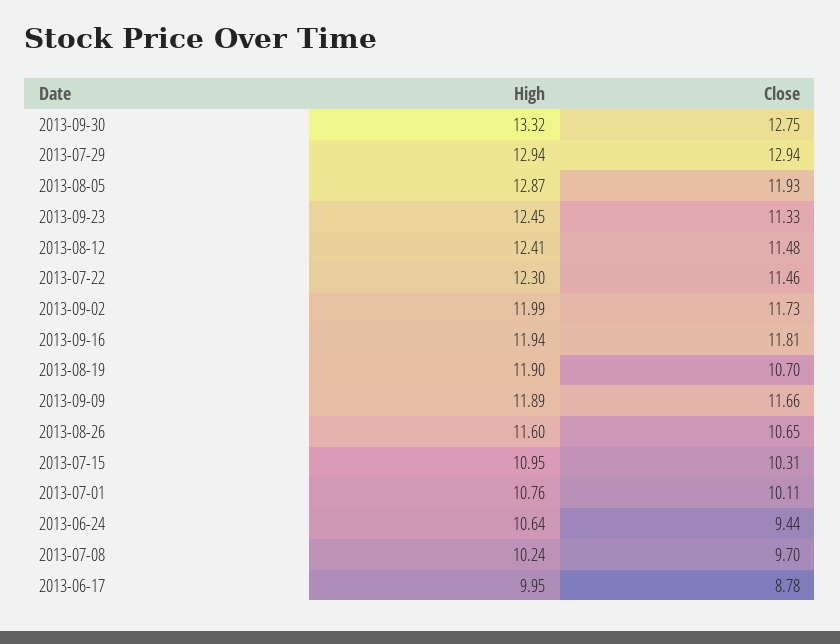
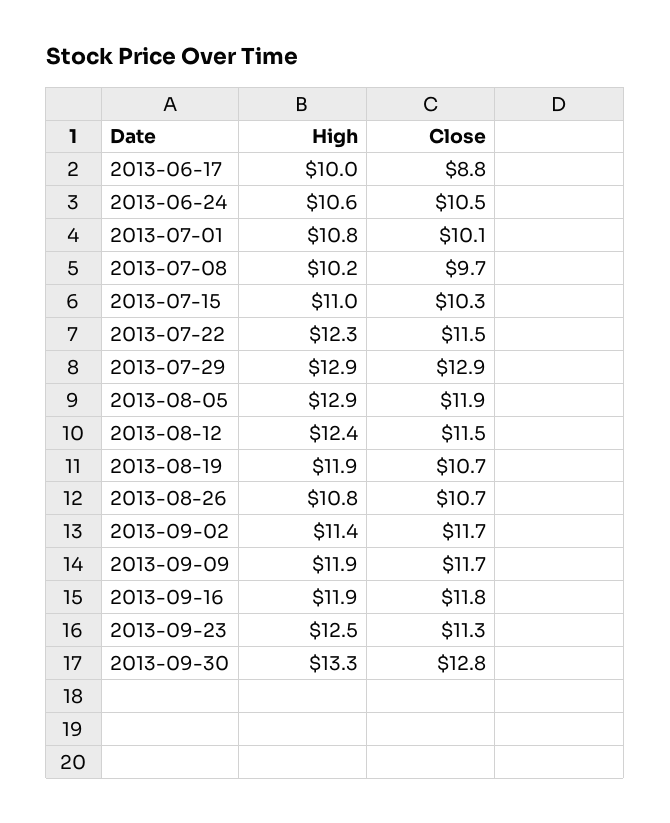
High, 2013-09-02: 11.99 -> 11.4
High, 2013-08-26: 11.6 -> 10.8
Close, 2013-06-24: 9.44 -> 10.5

